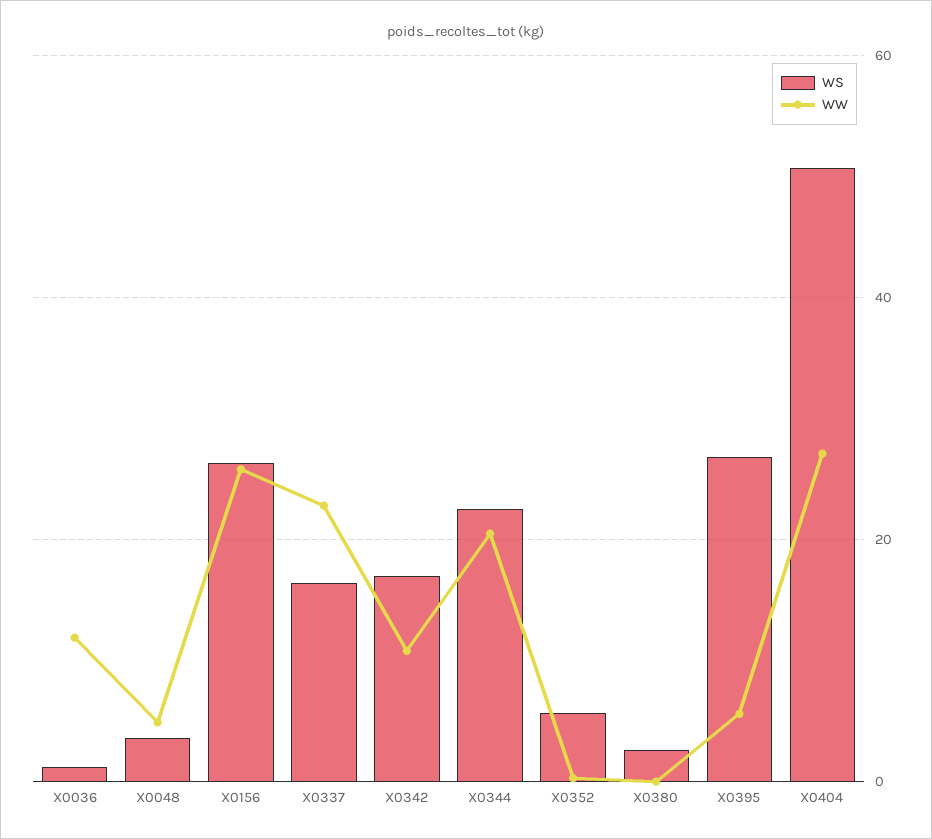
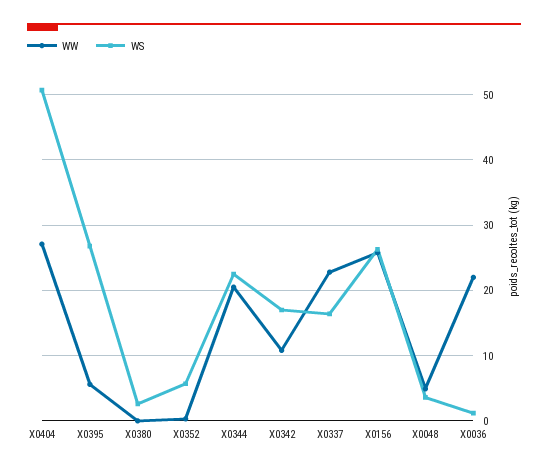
WW, X0036: 12 -> 22

